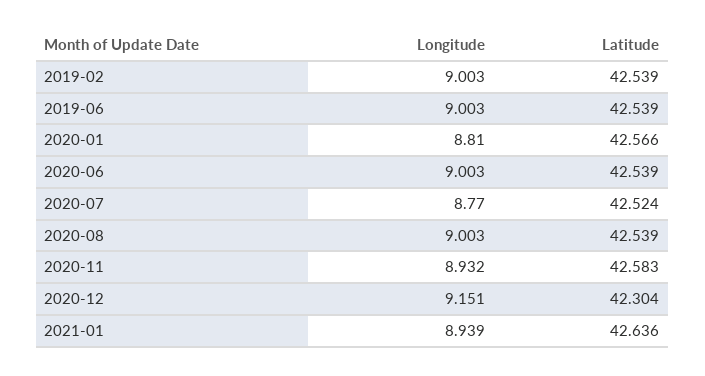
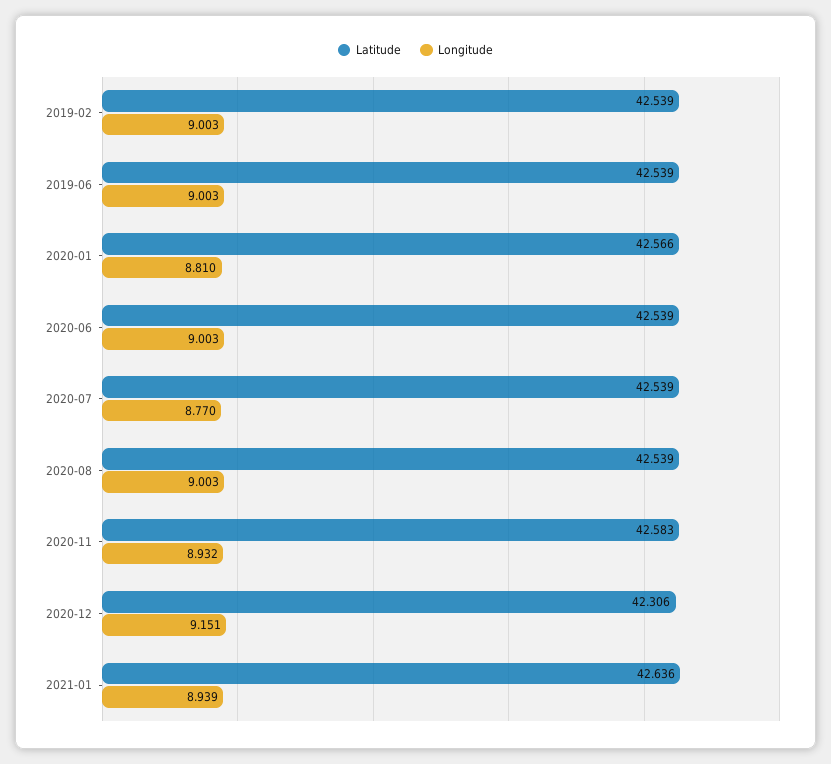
Latitude, 2020-07: 42.524 -> 42.539
Latitude, 2020-12: 42.304 -> 42.306

